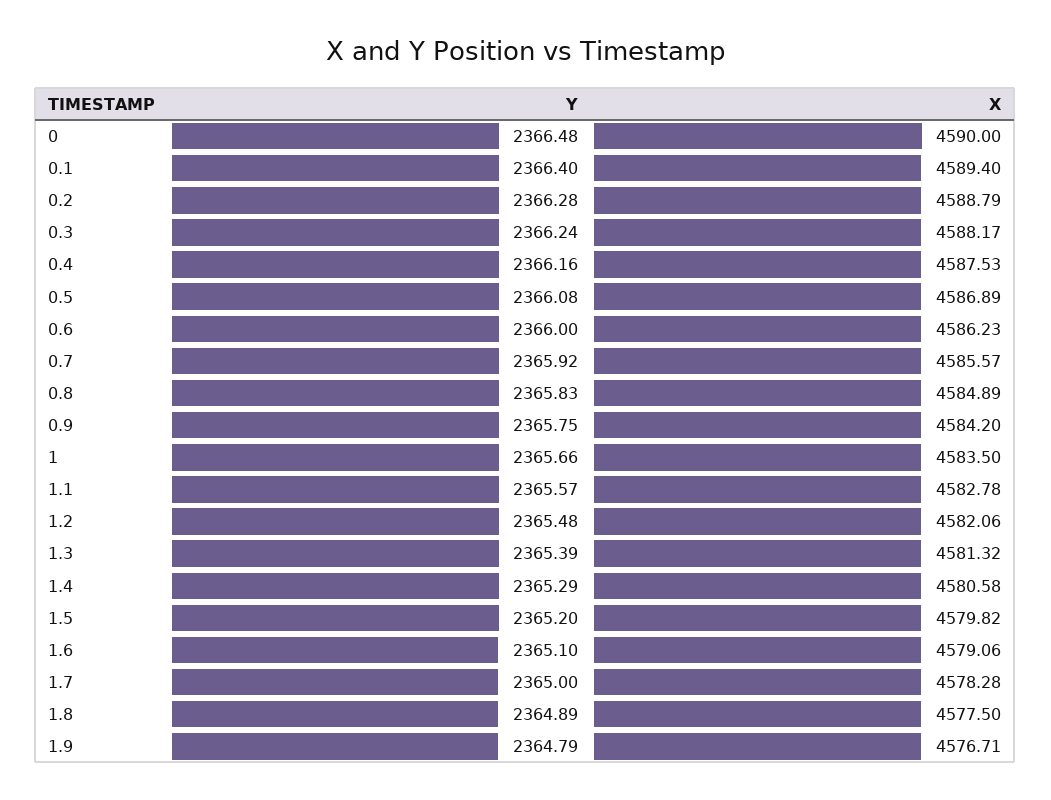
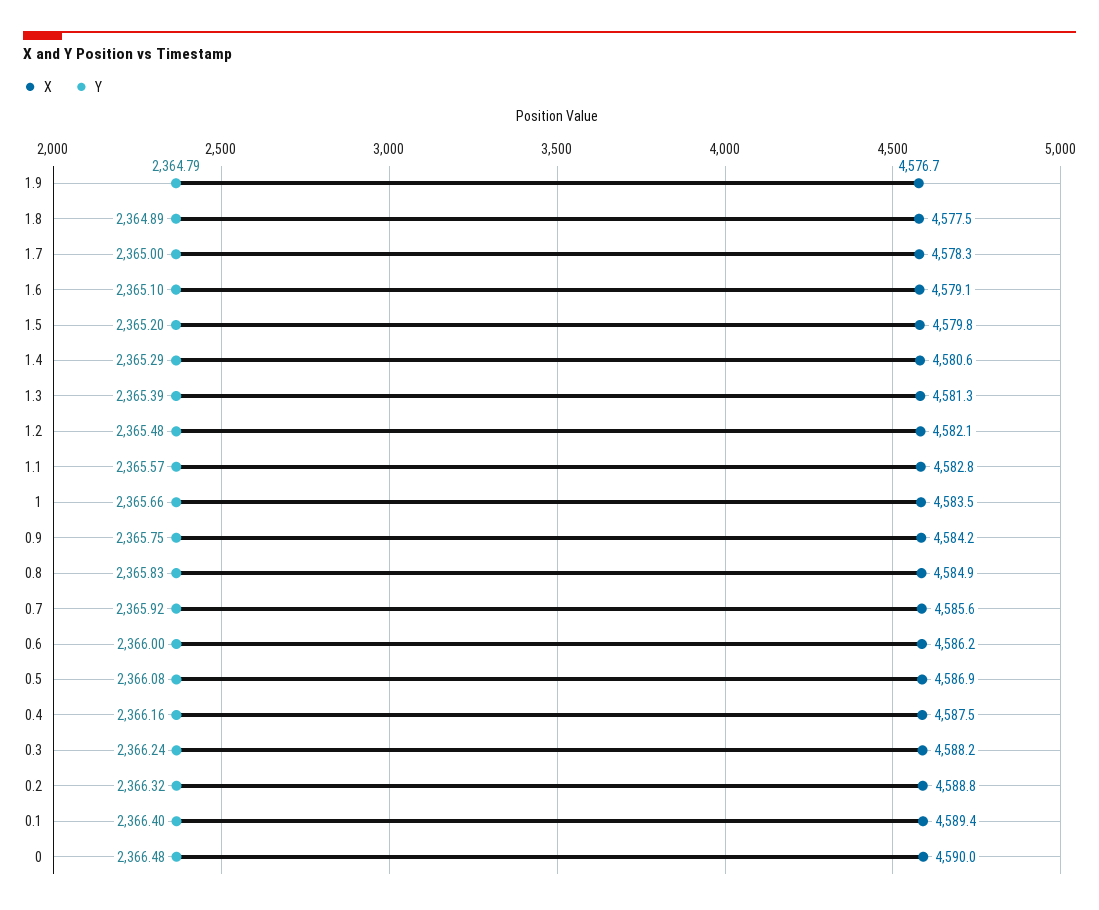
Y, 0.2: 2366.28 -> 2366.32

